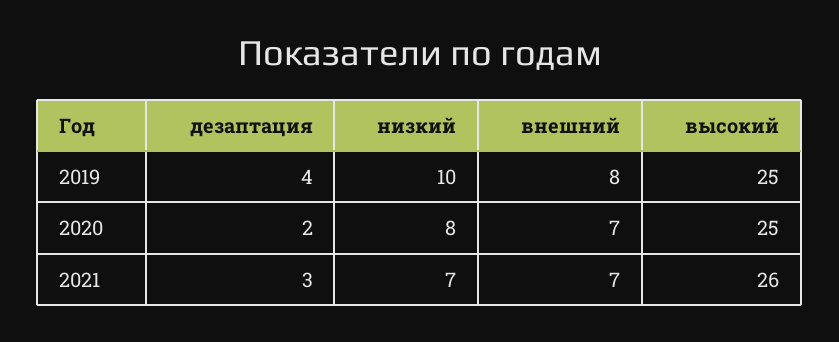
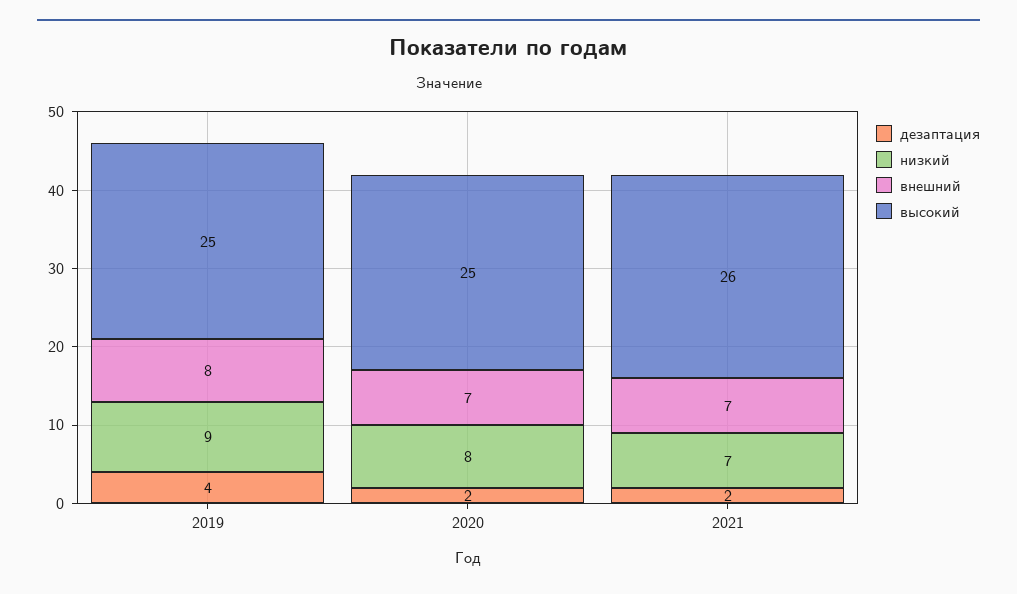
низкий, 2019: 10 -> 9
дезаптация, 2021: 3 -> 2

